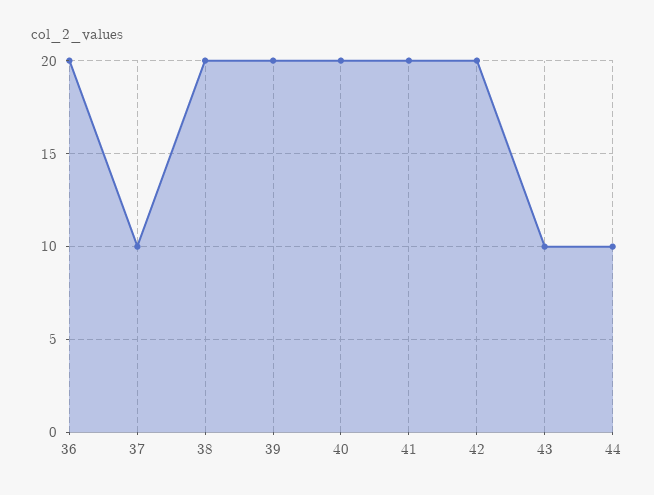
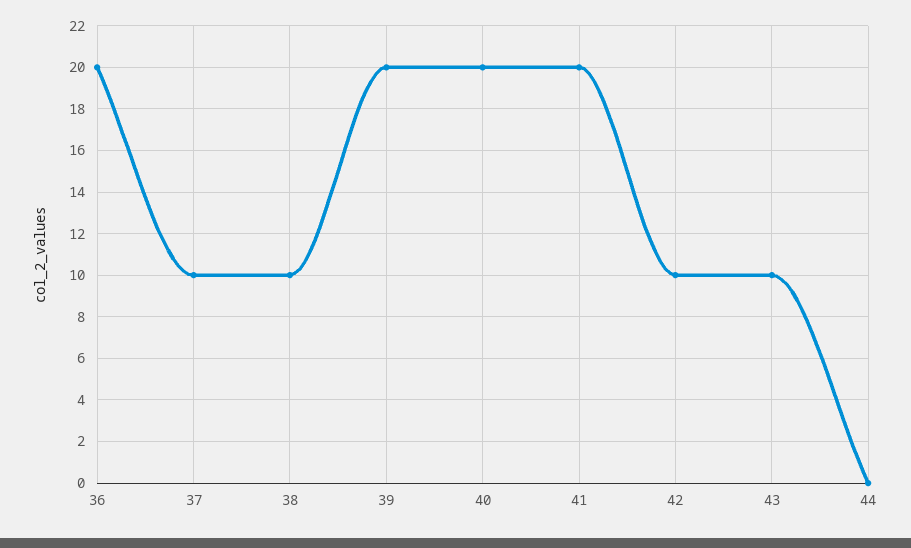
38: 20 -> 10
42: 20 -> 10
44: 10 -> 0

